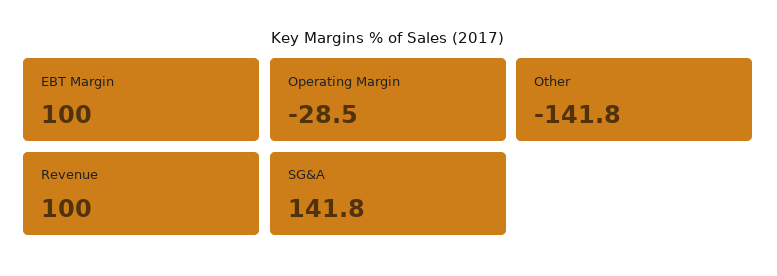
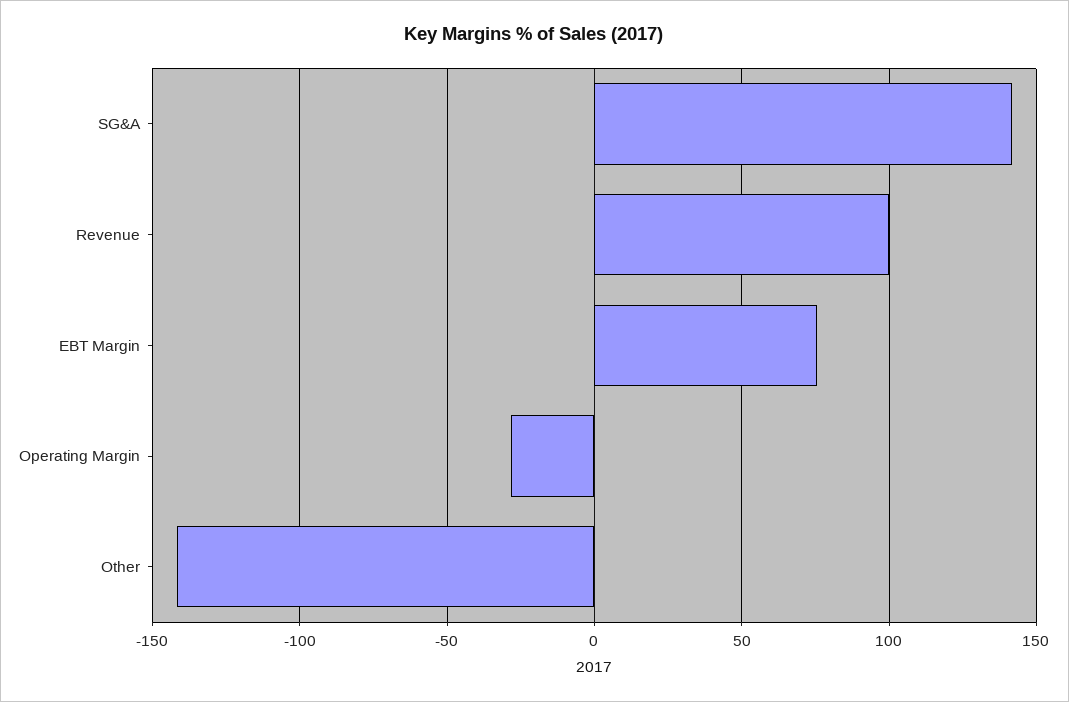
EBT Margin: 100 -> 75

